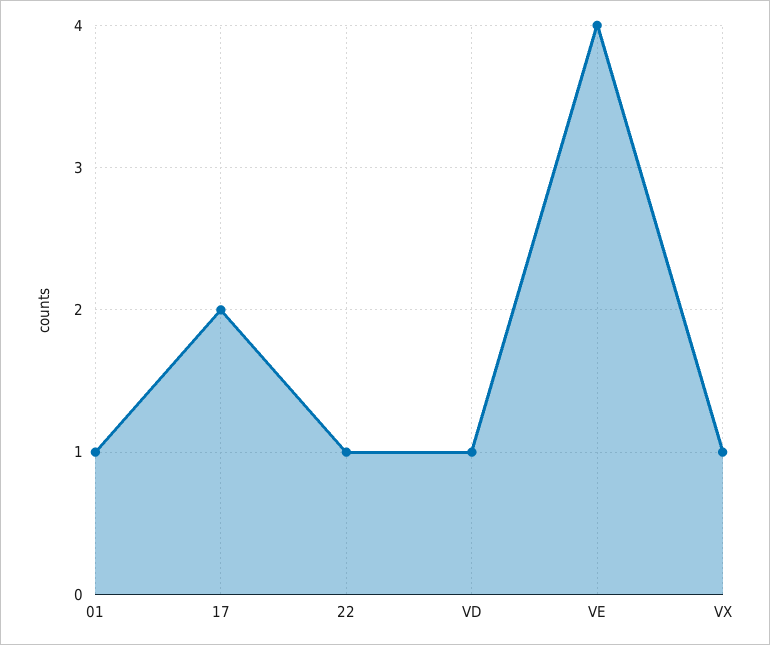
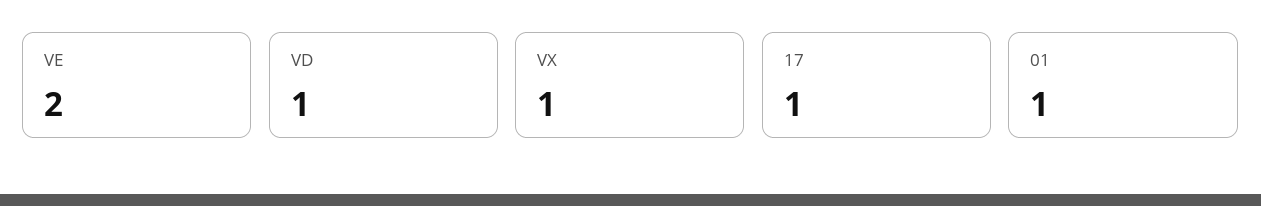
17: 2 -> 1
22: 1 -> none
VE: 4 -> 2

